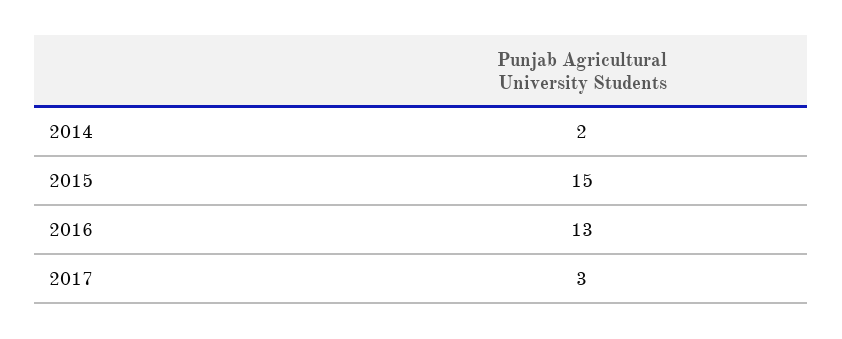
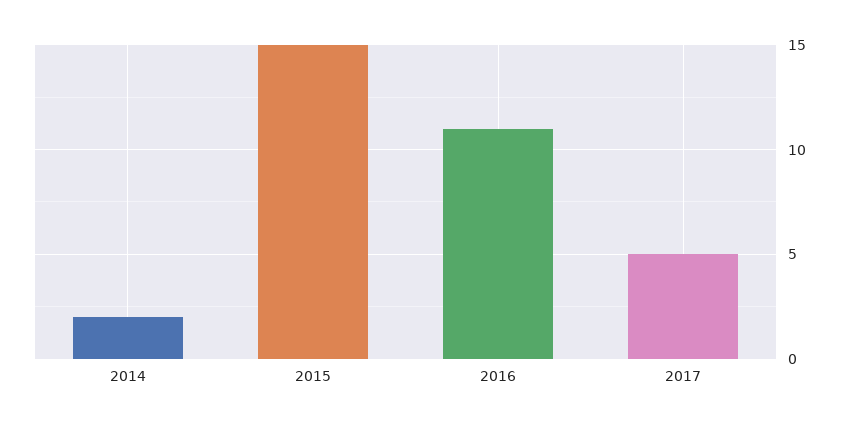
2016: 13 -> 11
2017: 3 -> 5

